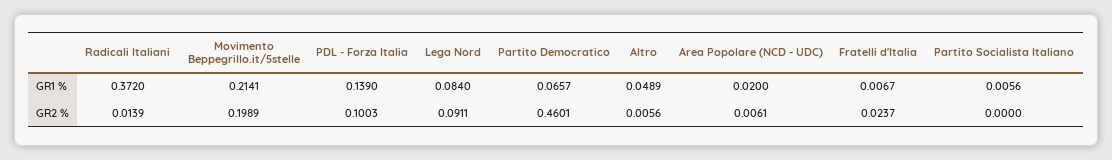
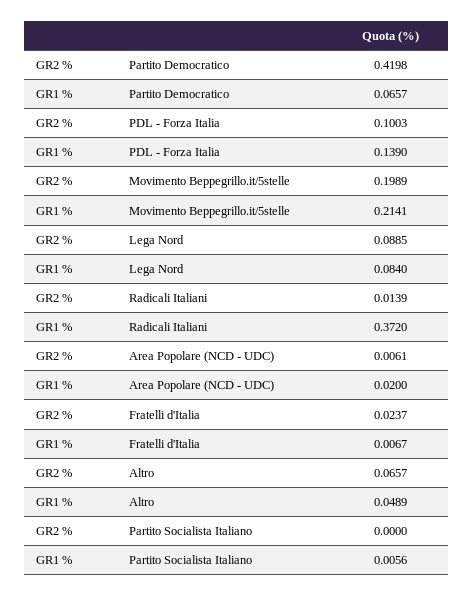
Lega Nord, GR2 %: 0.0911 -> 0.0885
Partito Democratico, GR2 %: 0.4601 -> 0.4198
Altro, GR2 %: 0.0056 -> 0.0657

